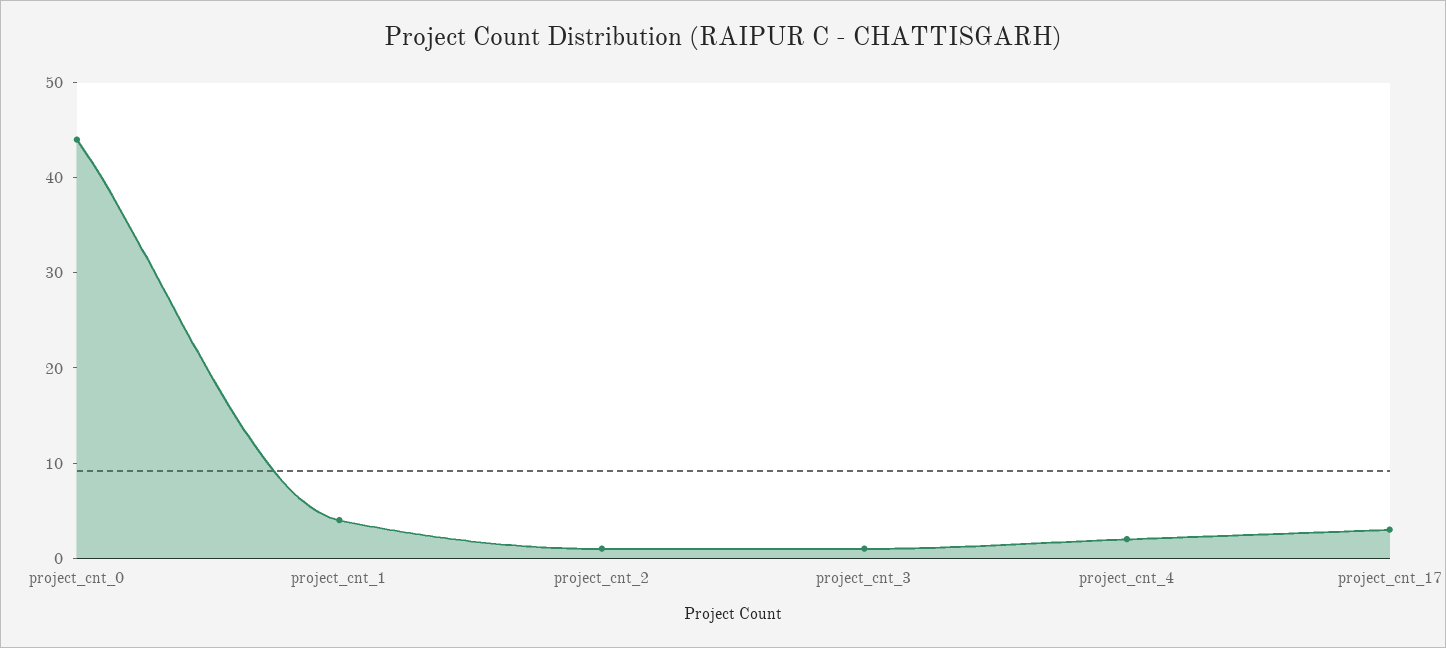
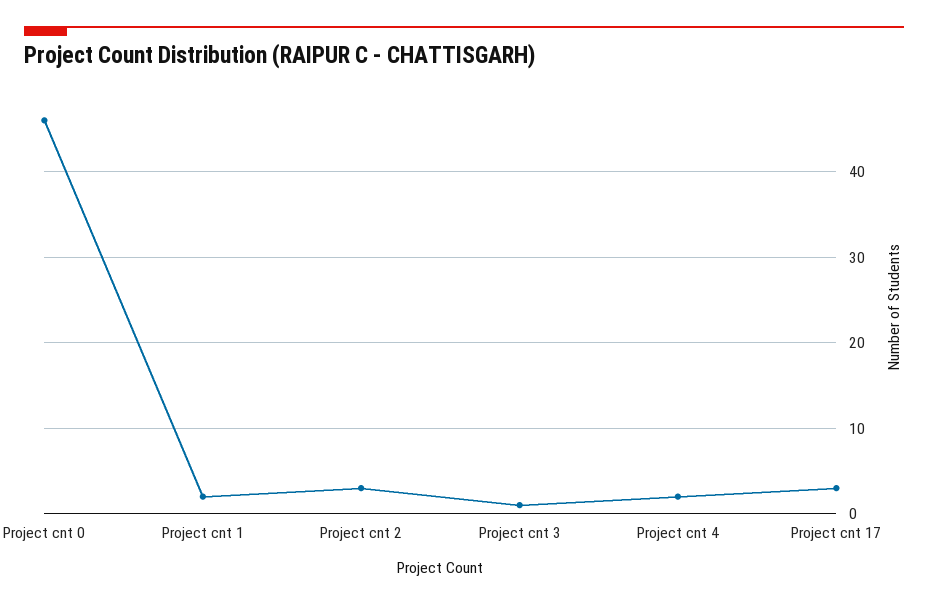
project_cnt_0: 44 -> 46
project_cnt_1: 4 -> 2
project_cnt_2: 1 -> 3

